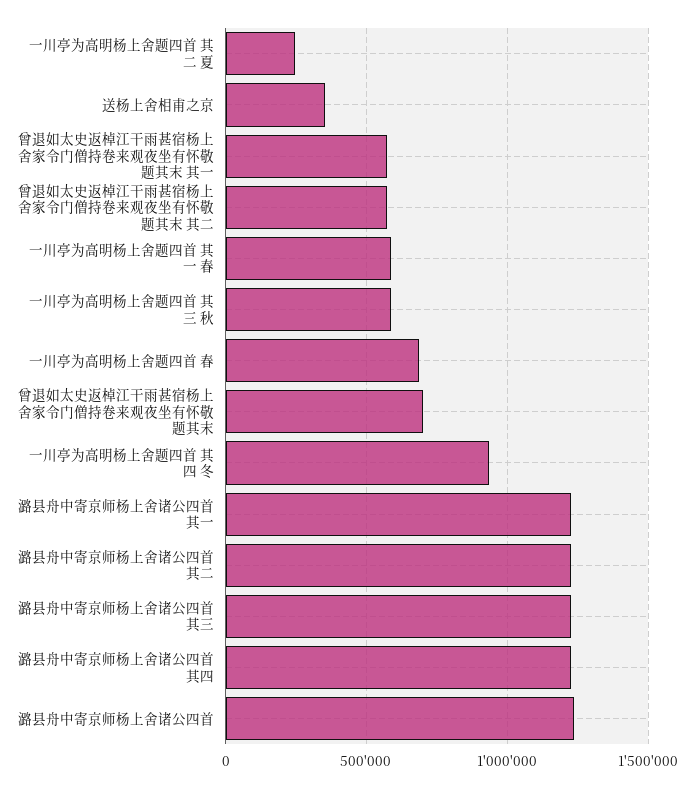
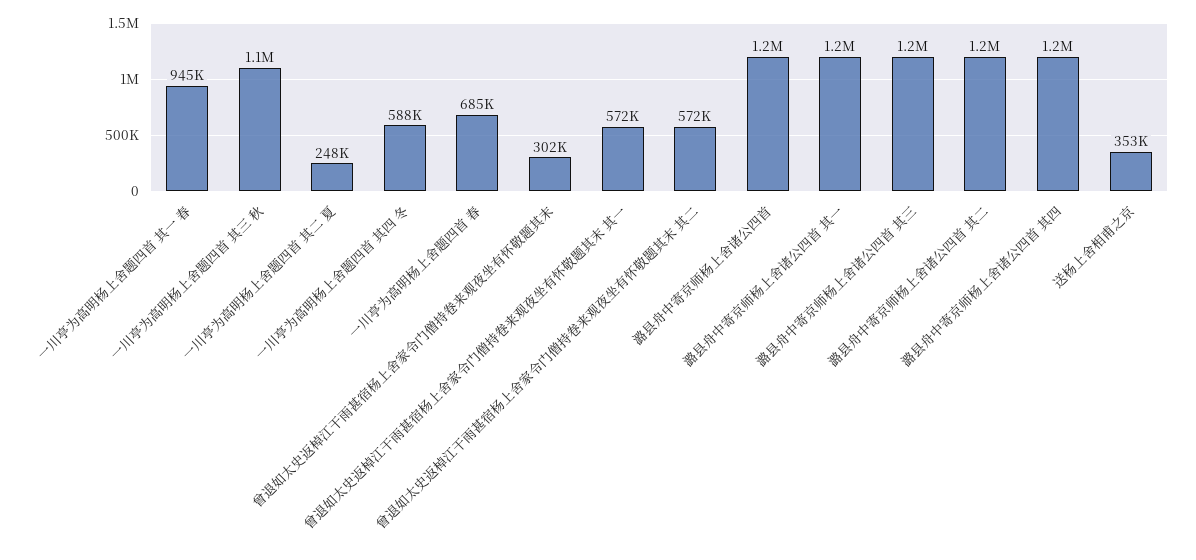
一川亭为高明杨上舍题四首 其一 春: 600000 -> 945000
一川亭为高明杨上舍题四首 其三 秋: 600000 -> 1100000
曾退如太史返棹江干雨甚宿杨上舍家令门僧持卷来观夜坐有怀敬题其末: 700000 -> 302000
一川亭为高明杨上舍题四首 其四 冬: 950000 -> 588000

